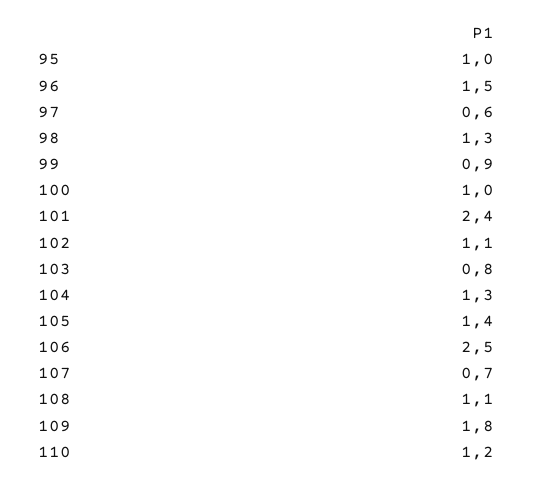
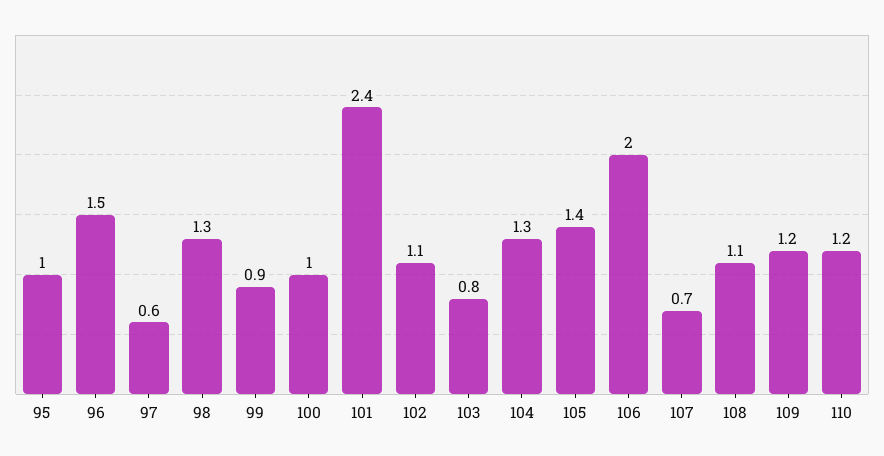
106: 2.5 -> 2
109: 1.8 -> 1.2

